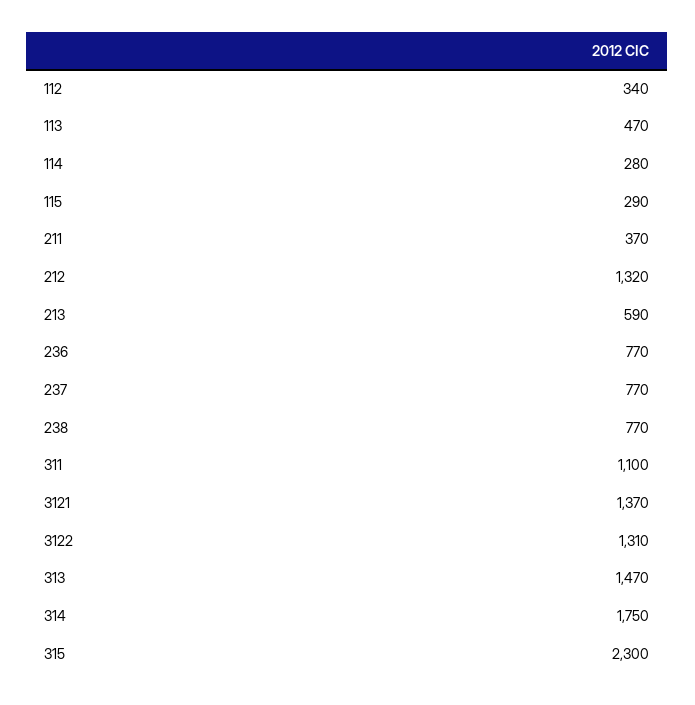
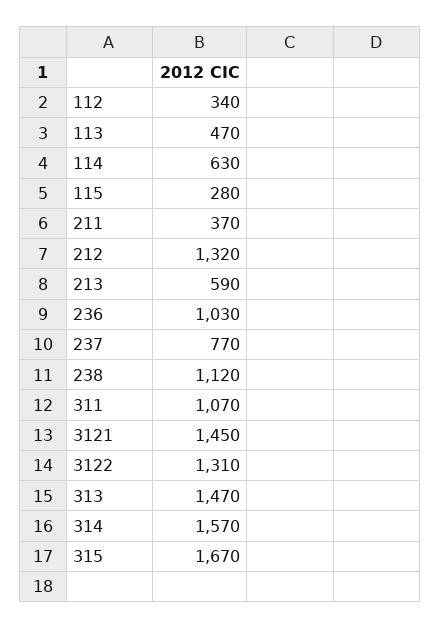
114: 280 -> 630
115: 290 -> 280
236: 770 -> 1030
238: 770 -> 1120
311: 1100 -> 1070
3121: 1370 -> 1450
314: 1750 -> 1570
315: 2300 -> 1670

